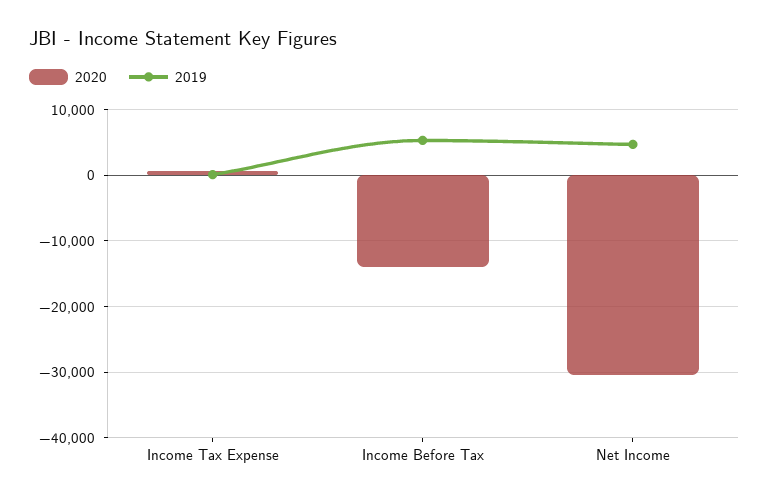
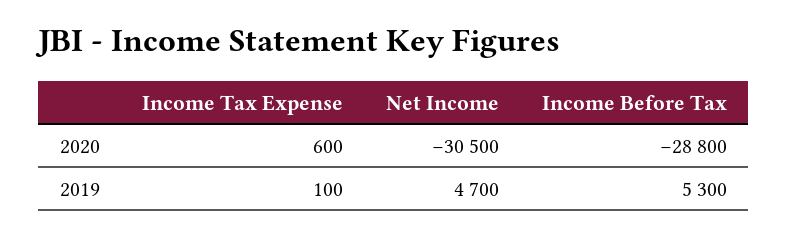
2020, Income Before Tax: -14000 -> -28800

